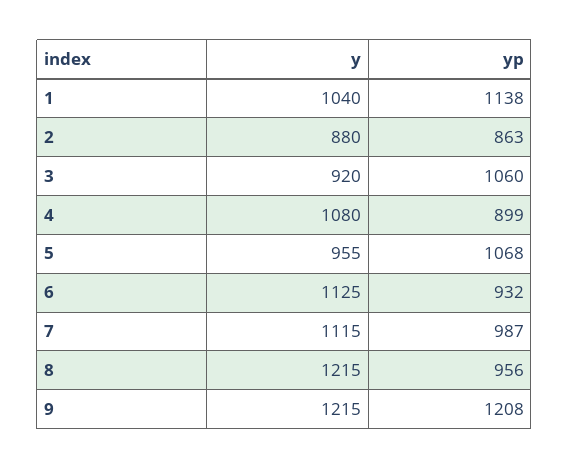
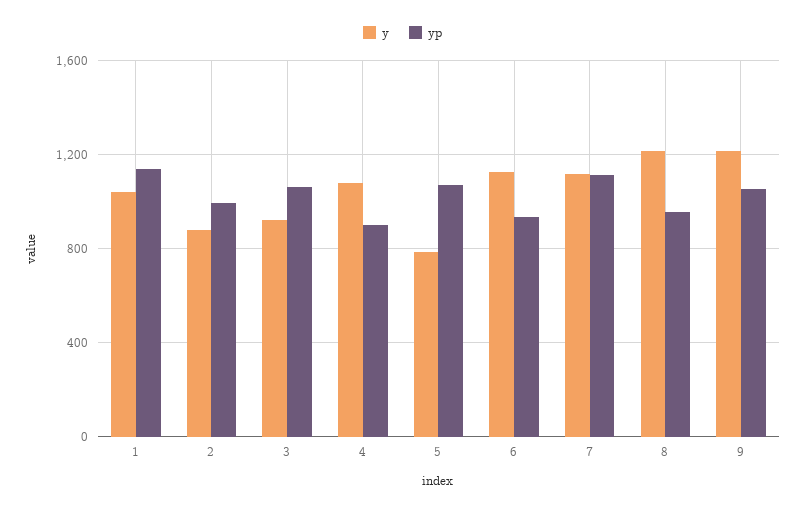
yp, 2: 863 -> 1000
y, 5: 955 -> 800
yp, 7: 987 -> 1100
yp, 9: 1208 -> 1050

